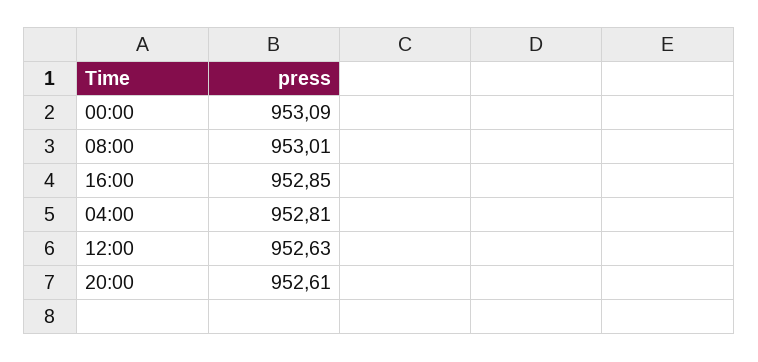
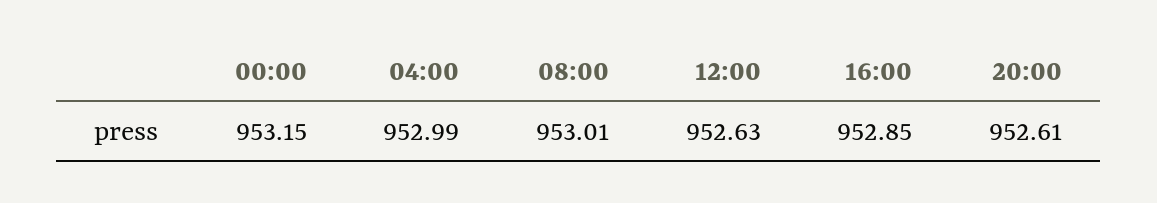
00:00: 953.09 -> 953.15
04:00: 952.81 -> 952.99

